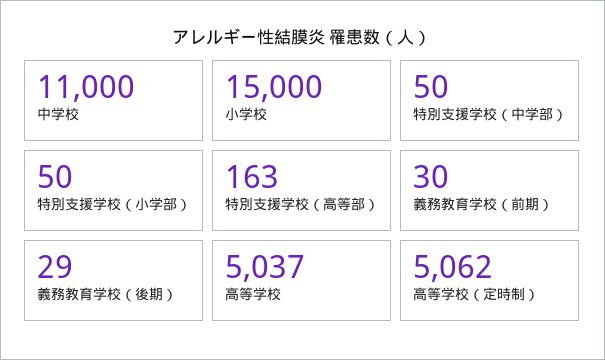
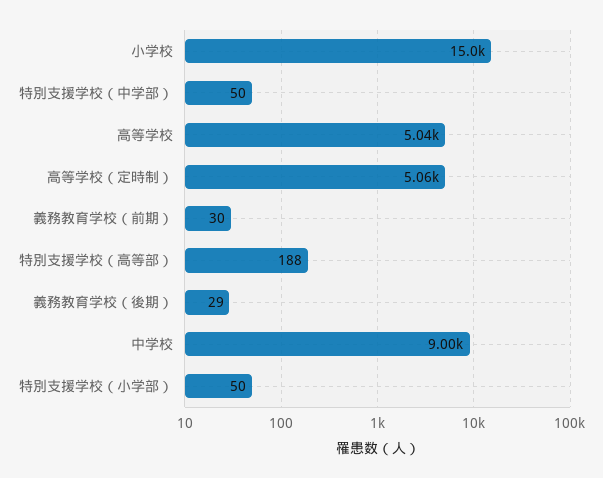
中学校: 11000 -> 9000
特別支援学校（高等部）: 163 -> 188

